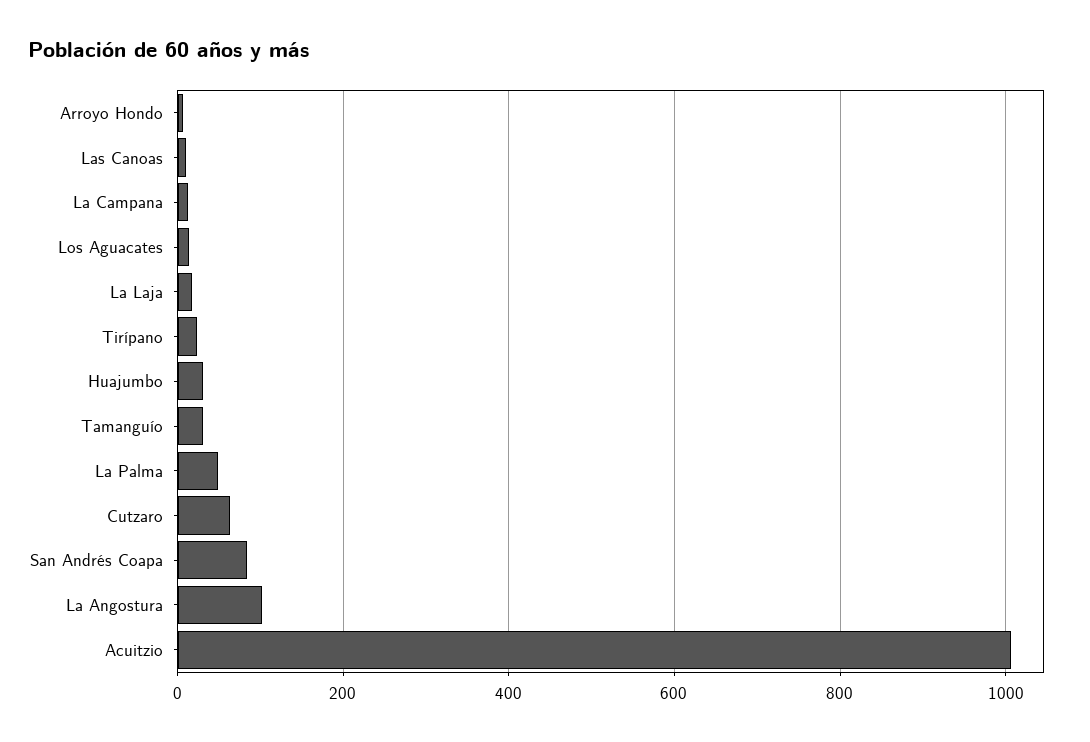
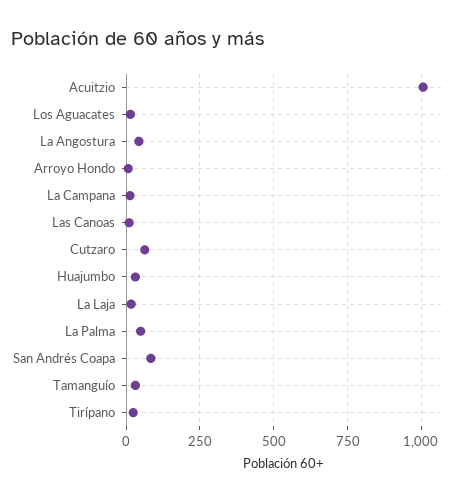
La Angostura: 100 -> 50

